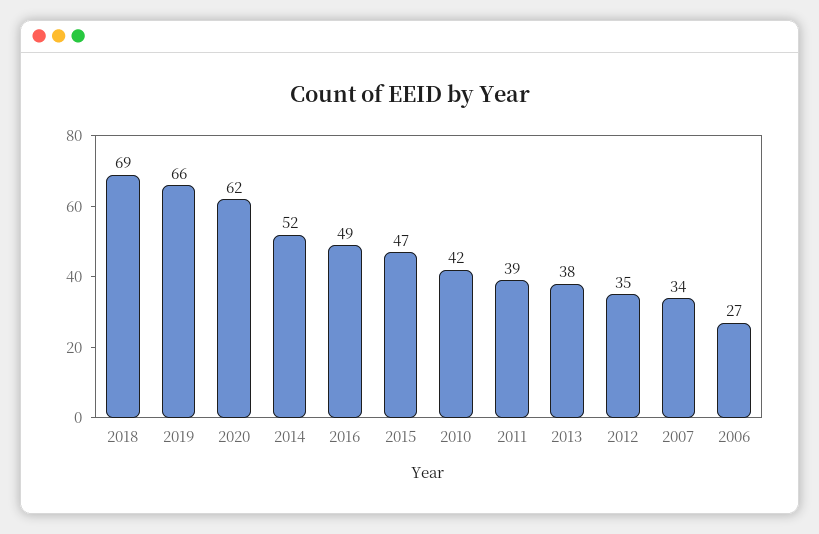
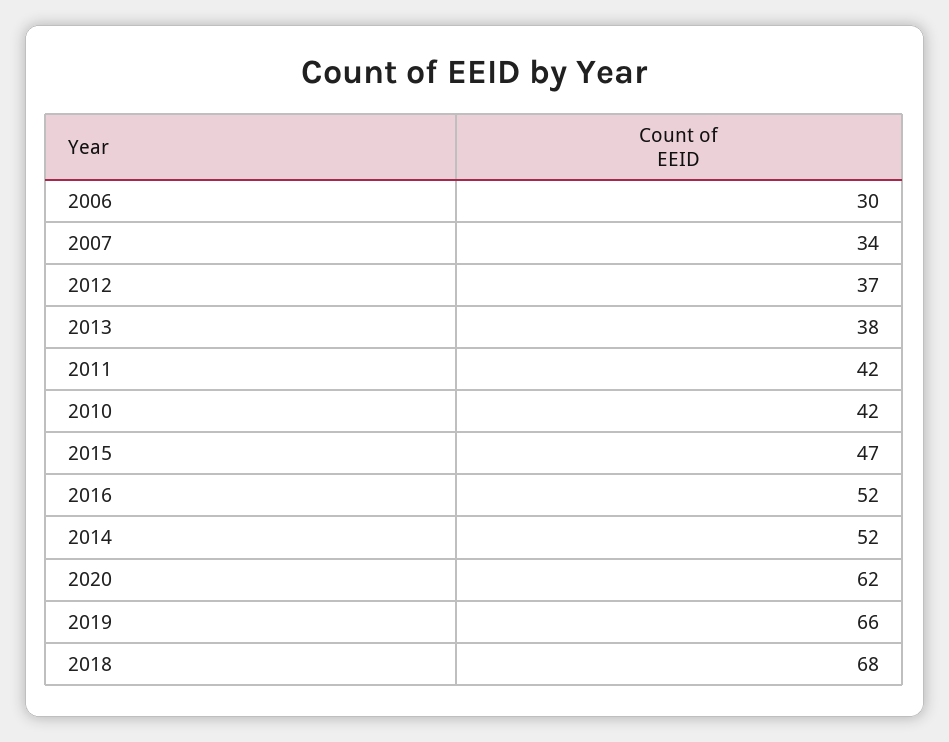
2018: 69 -> 68
2016: 49 -> 52
2011: 39 -> 42
2012: 35 -> 37
2006: 27 -> 30

